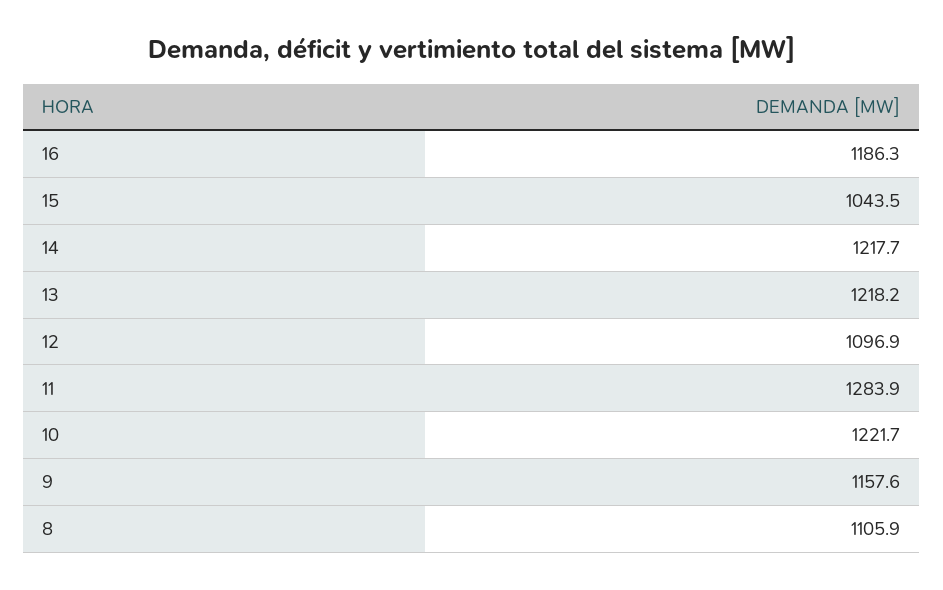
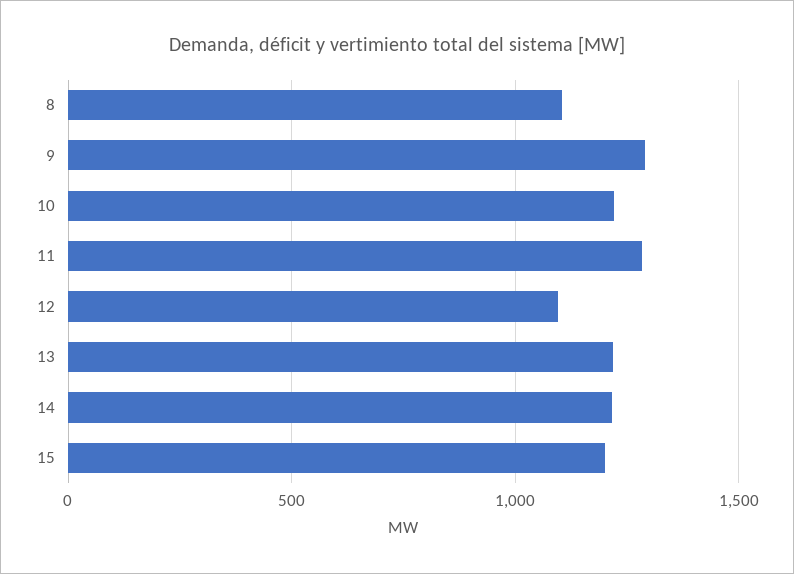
16: 1186.3 -> none
15: 1043.5 -> 1200
9: 1157.6 -> 1300

